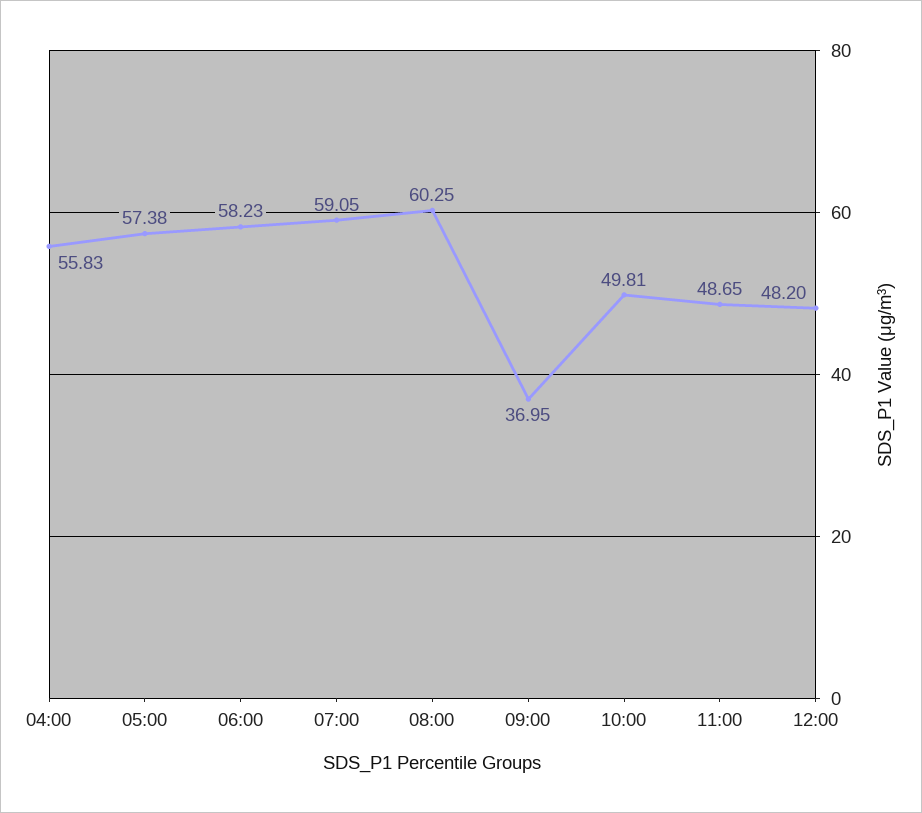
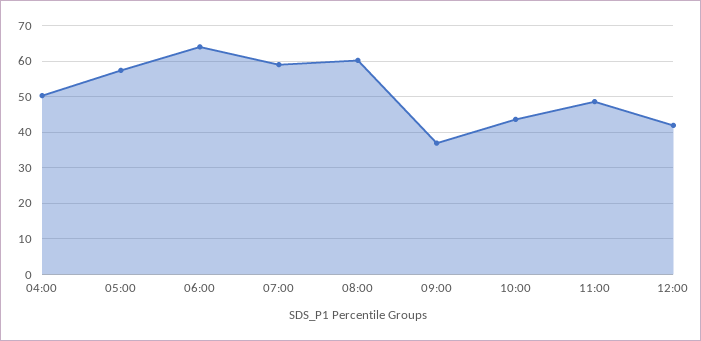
04:00: 55.83 -> 50
06:00: 58.23 -> 64
10:00: 49.81 -> 44
12:00: 48.2 -> 42

